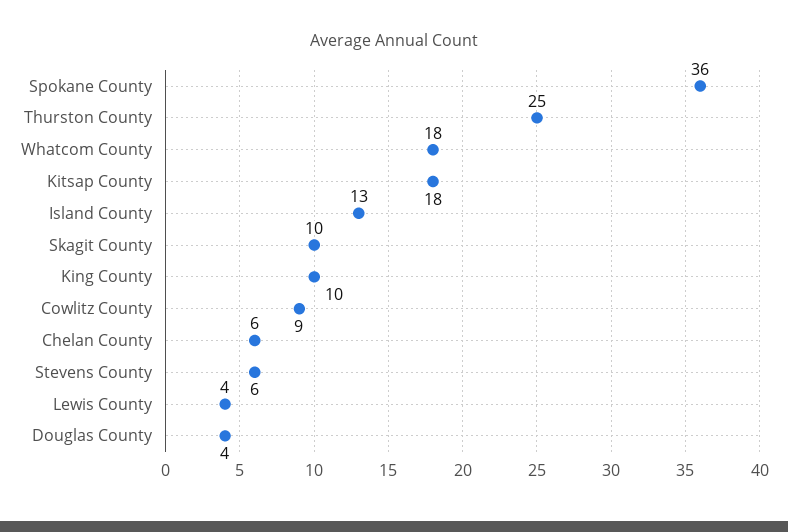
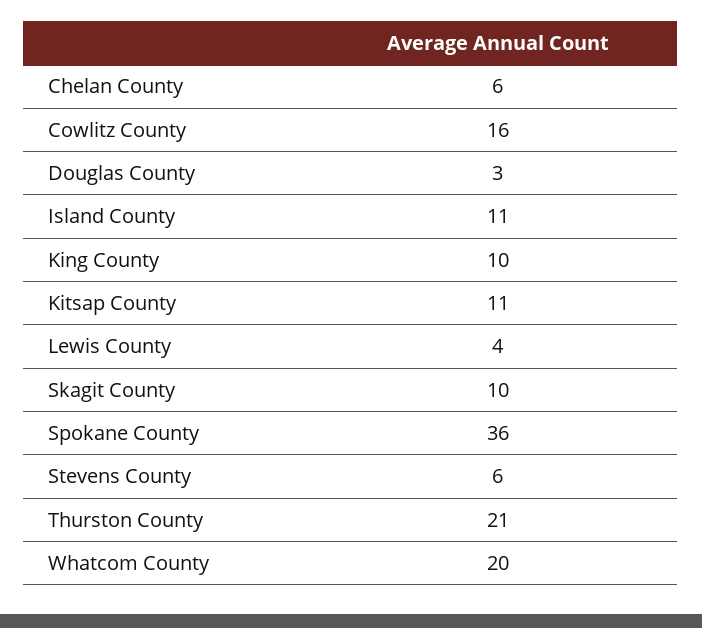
Thurston County: 25 -> 21
Whatcom County: 18 -> 20
Kitsap County: 18 -> 11
Island County: 13 -> 11
Cowlitz County: 9 -> 16
Douglas County: 4 -> 3

